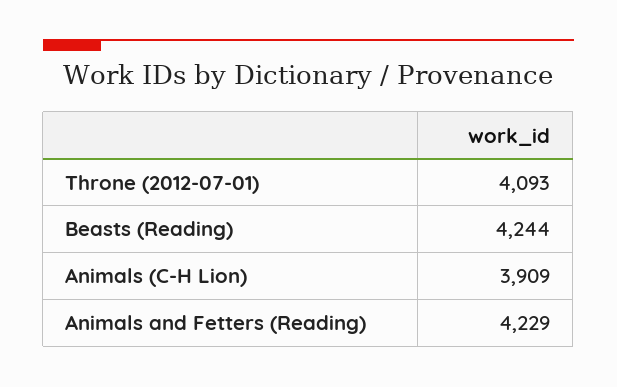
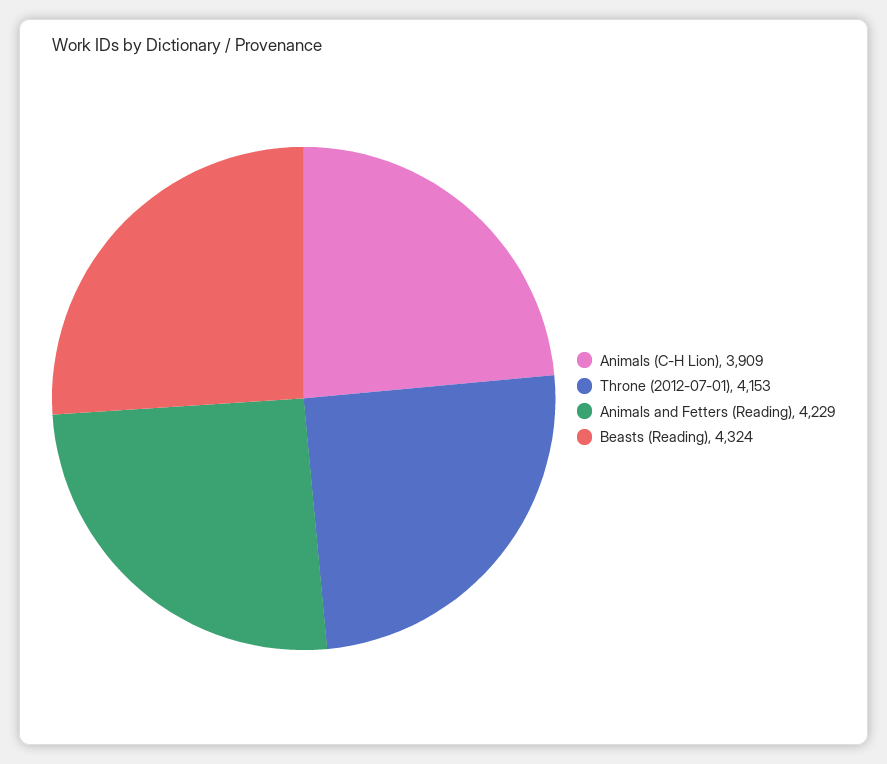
Throne (2012-07-01): 4093 -> 4153
Beasts (Reading): 4244 -> 4324

